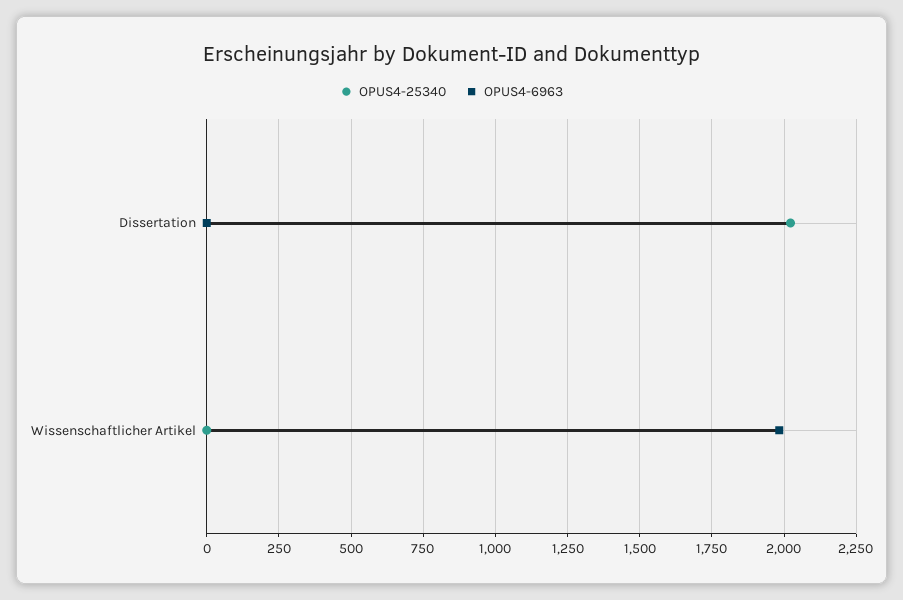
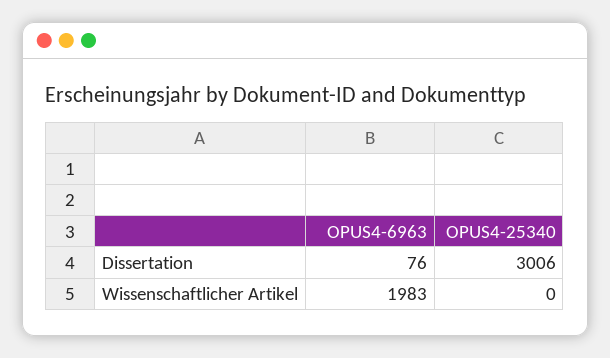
OPUS4-25340, Dissertation: 2025 -> 3006
OPUS4-6963, Dissertation: 0 -> 76

